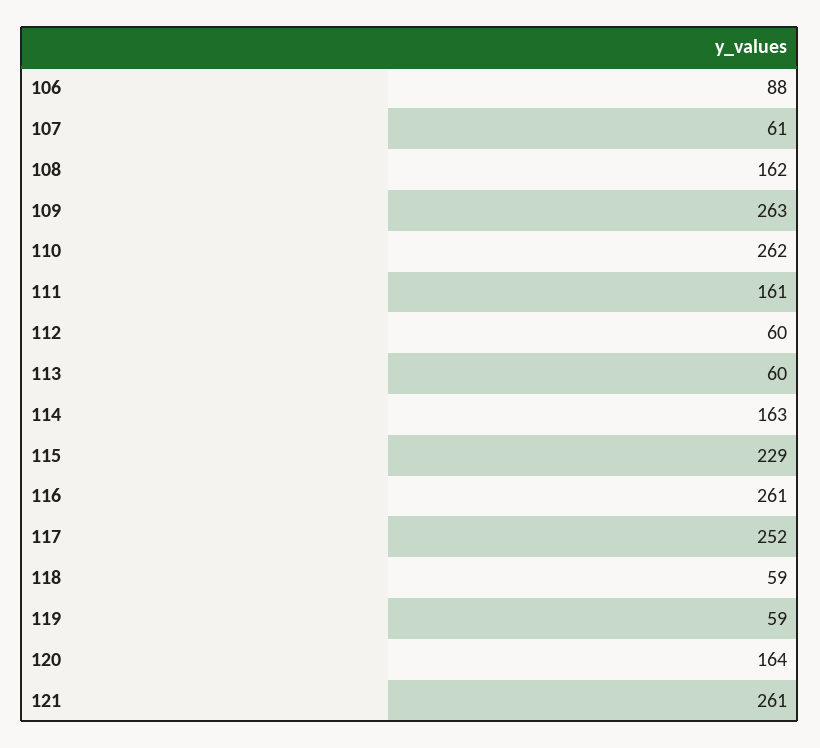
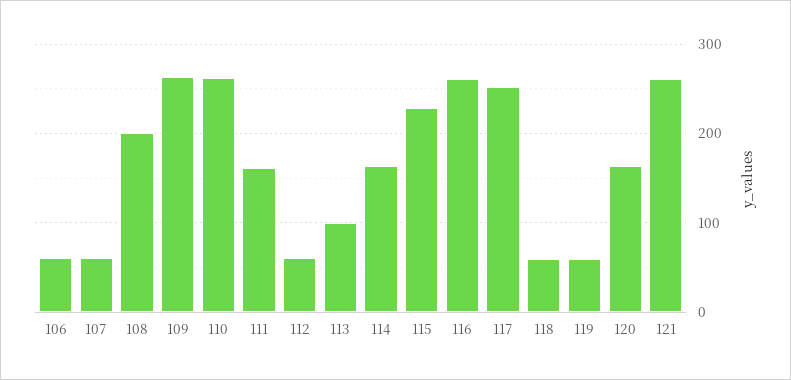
106: 88 -> 60
108: 162 -> 200
113: 60 -> 100

